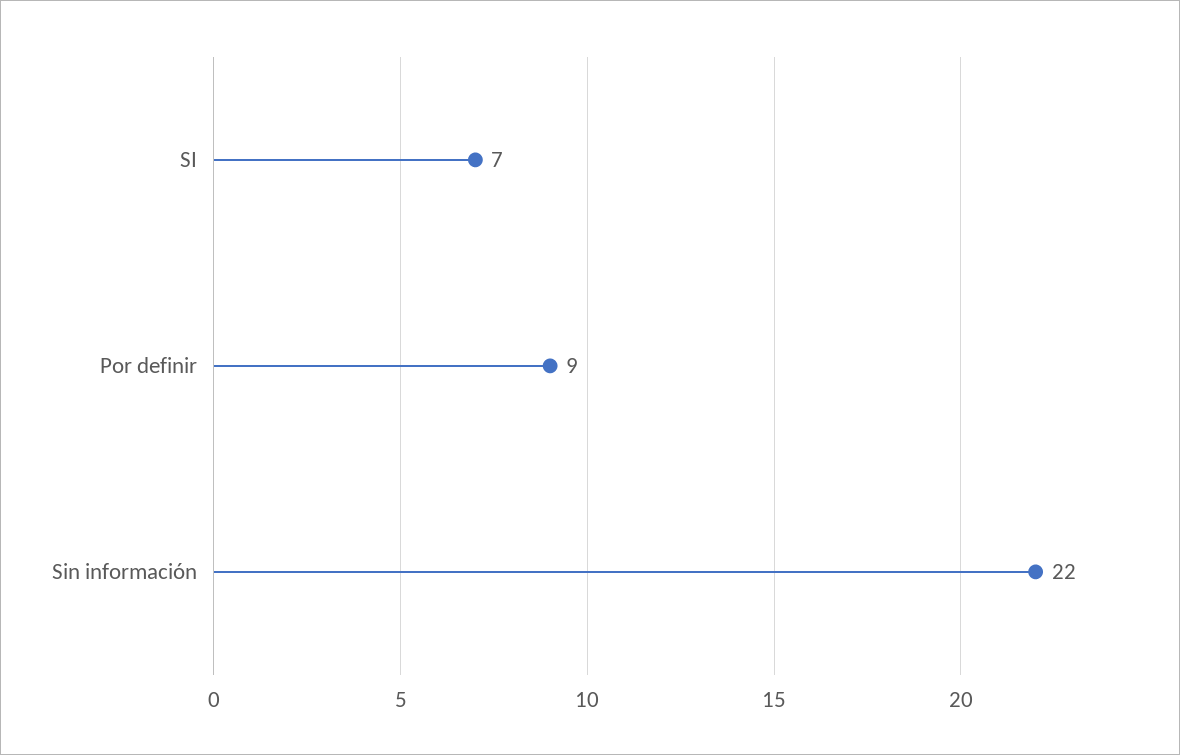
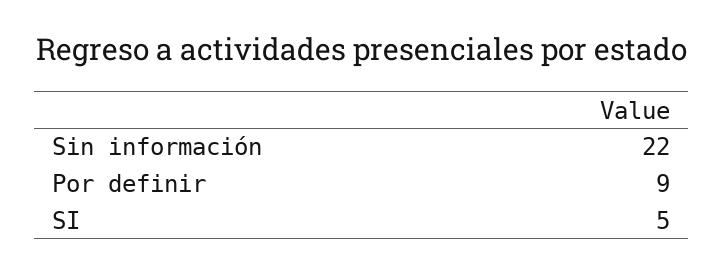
SI: 7 -> 5

